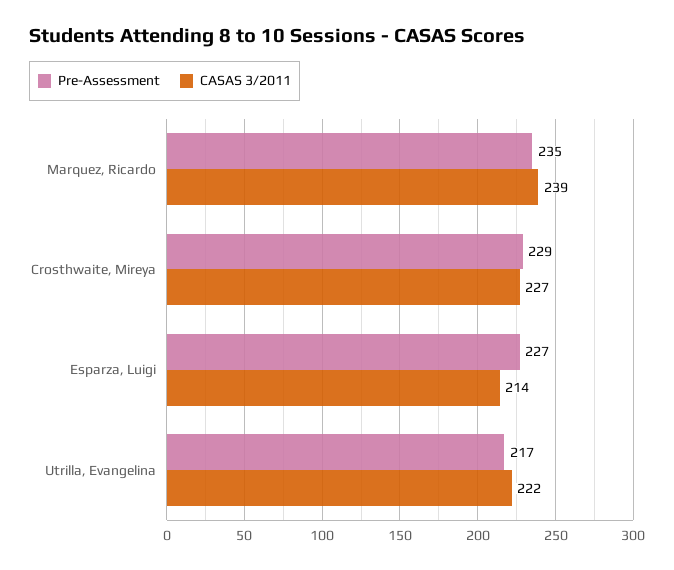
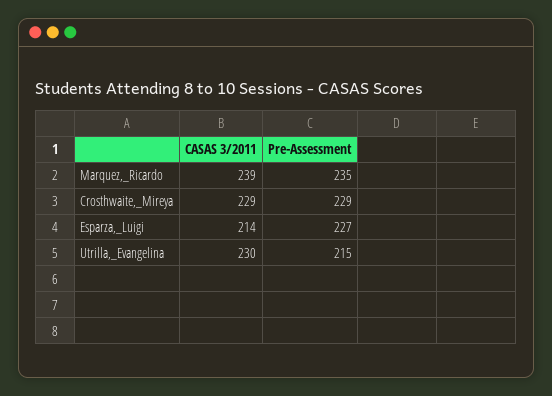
CASAS 3/2011, Crosthwaite, Mireya: 227 -> 229
Pre-Assessment, Utrilla, Evangelina: 217 -> 215
CASAS 3/2011, Utrilla, Evangelina: 222 -> 230

